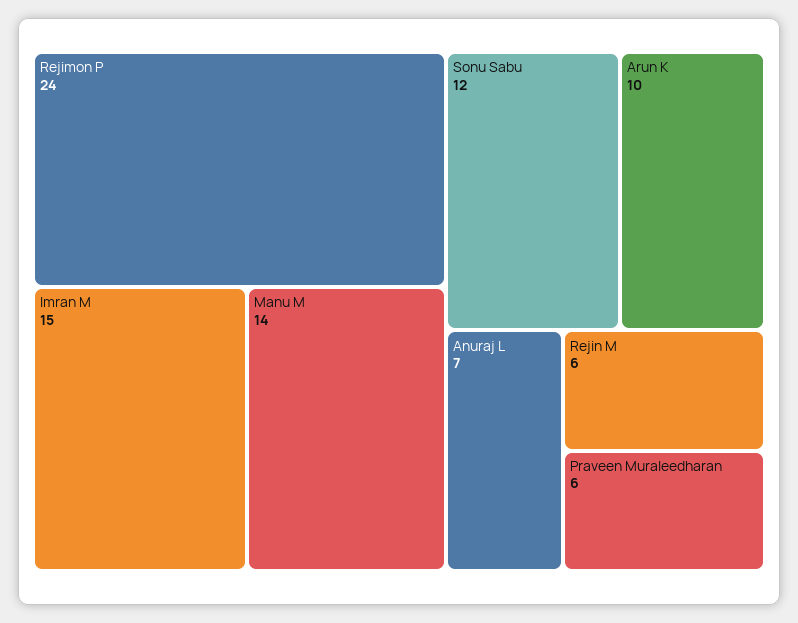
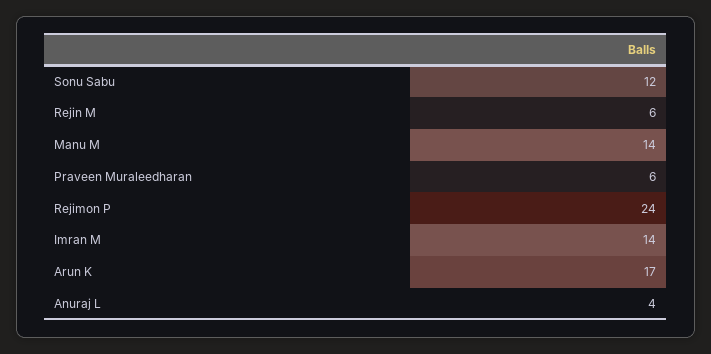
Imran M: 15 -> 14
Arun K: 10 -> 17
Anuraj L: 7 -> 4

